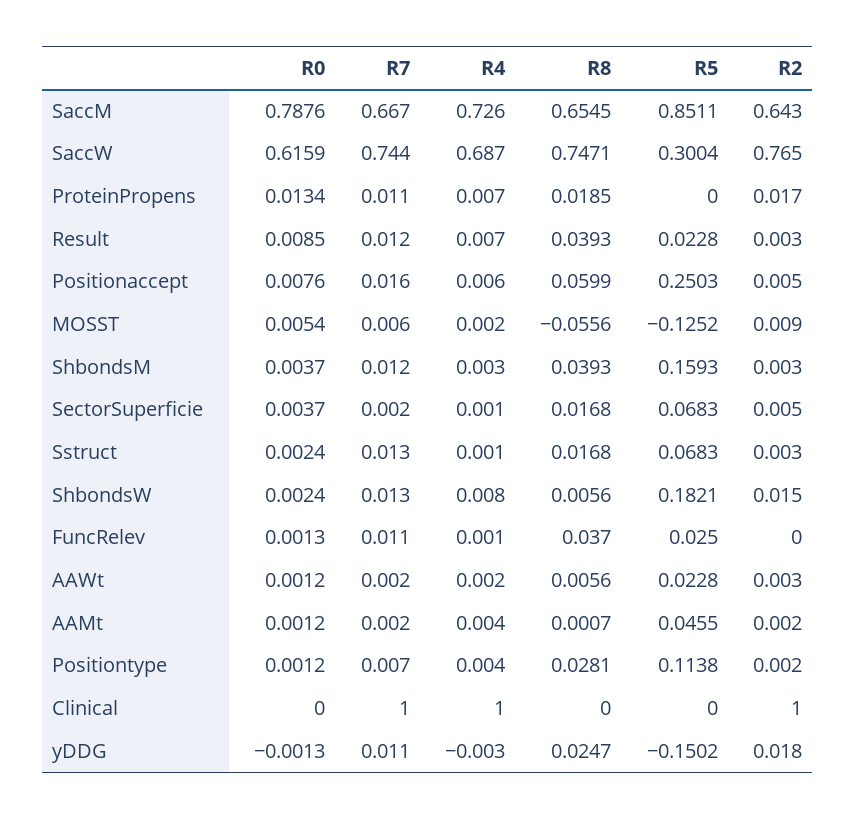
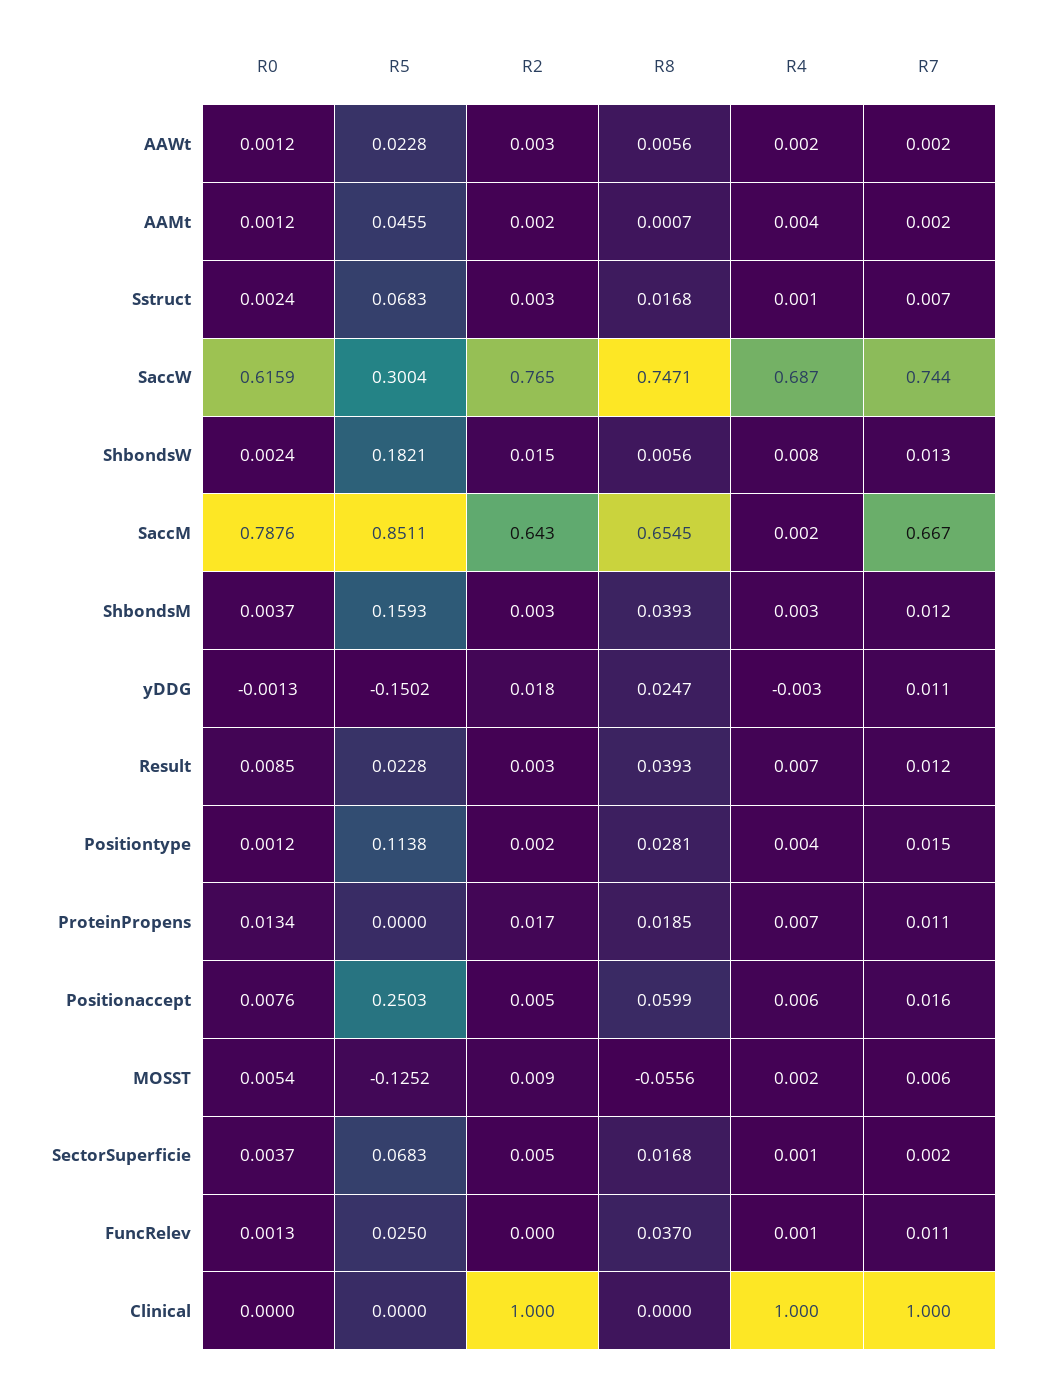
R4, SaccM: 0.726 -> 0.002
R7, Sstruct: 0.013 -> 0.007
R7, Positiontype: 0.007 -> 0.015

